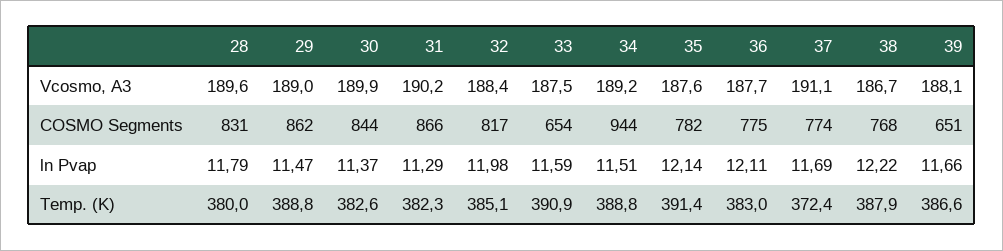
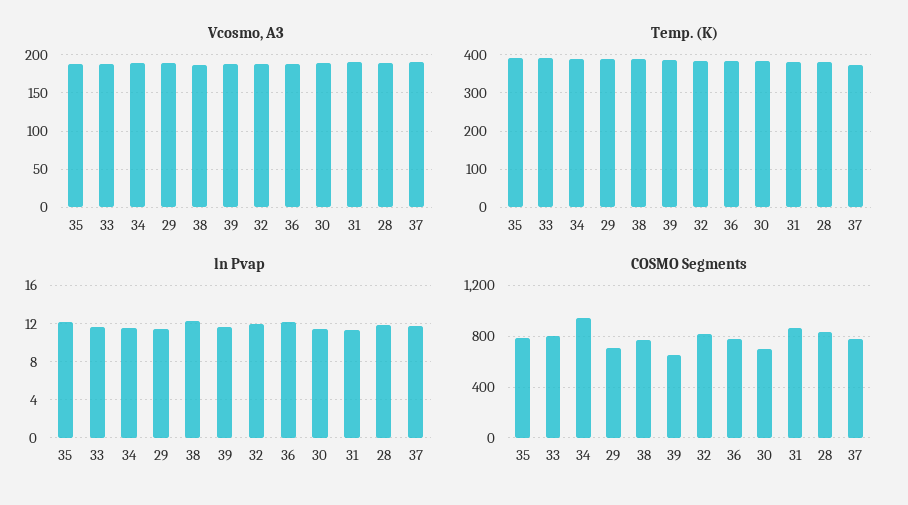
COSMO Segments, 29: 862 -> 700
COSMO Segments, 30: 844 -> 700
COSMO Segments, 33: 654 -> 800

